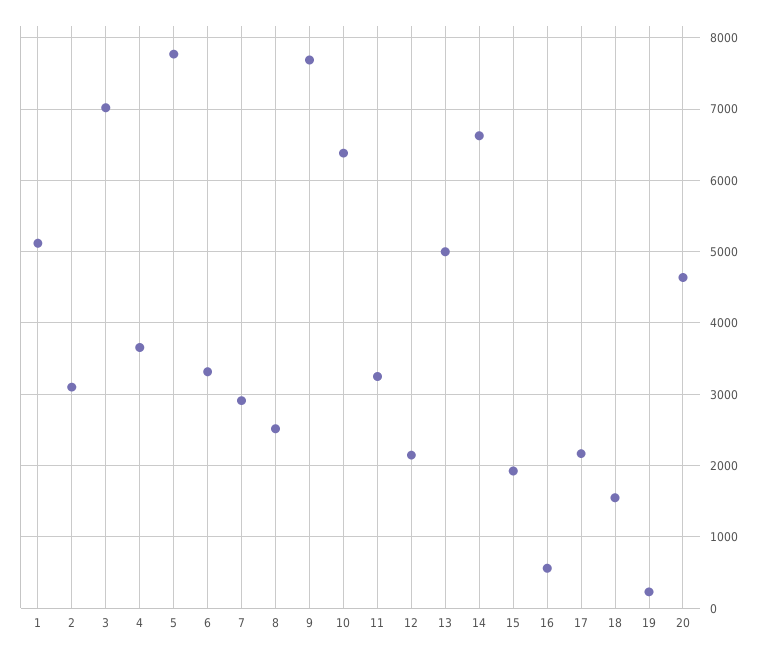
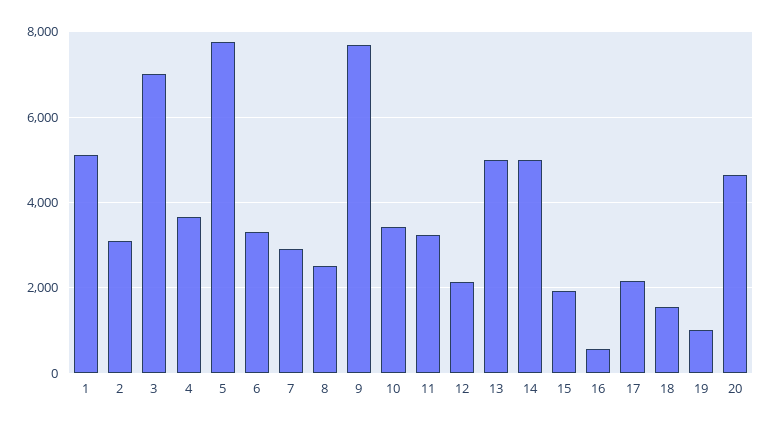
10: 6400 -> 3400
14: 6600 -> 5000
19: 200 -> 1000

